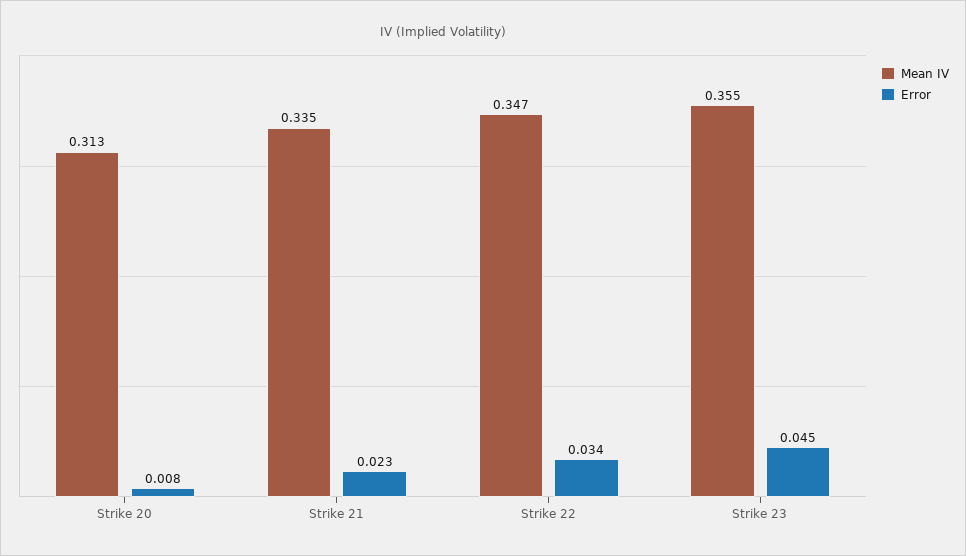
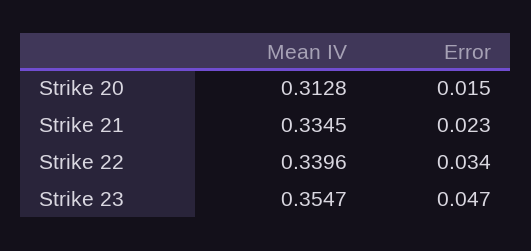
Error, Strike 20: 0.008 -> 0.015
Mean IV, Strike 22: 0.347 -> 0.3396
Error, Strike 23: 0.045 -> 0.047

